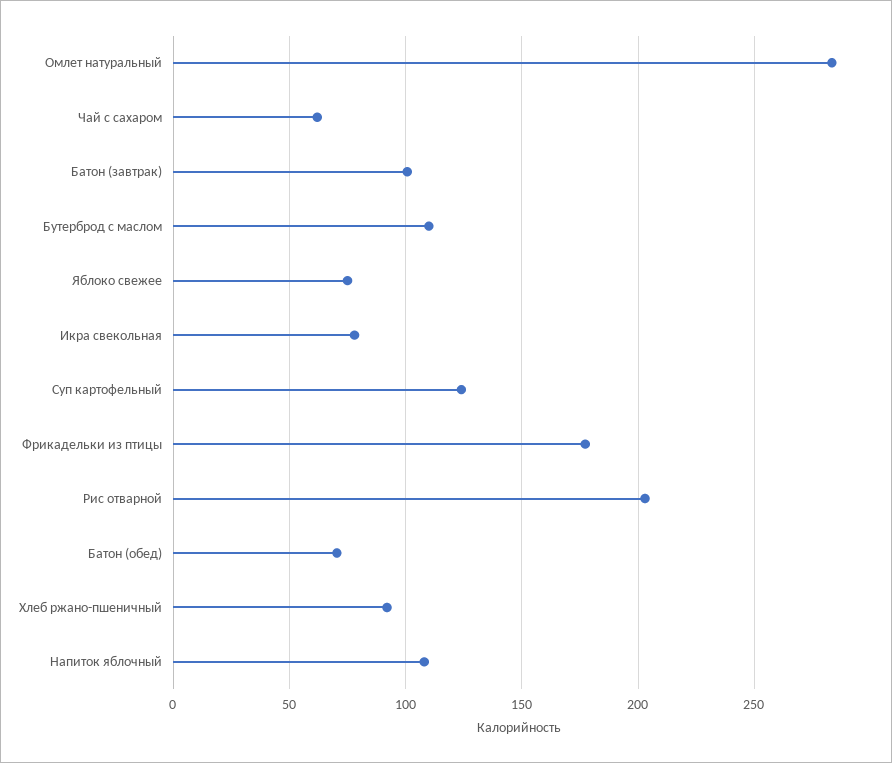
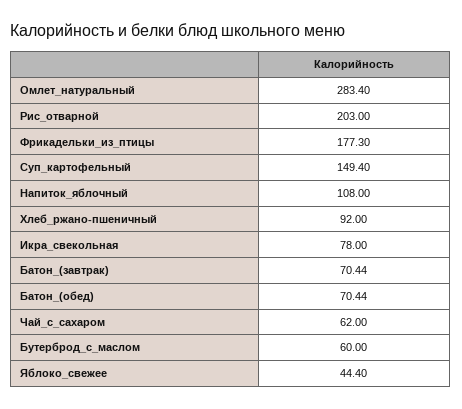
Батон (завтрак): 100 -> 70.44
Бутерброд с маслом: 110 -> 60
Яблоко свежее: 75 -> 44.4
Суп картофельный: 125 -> 149.4

